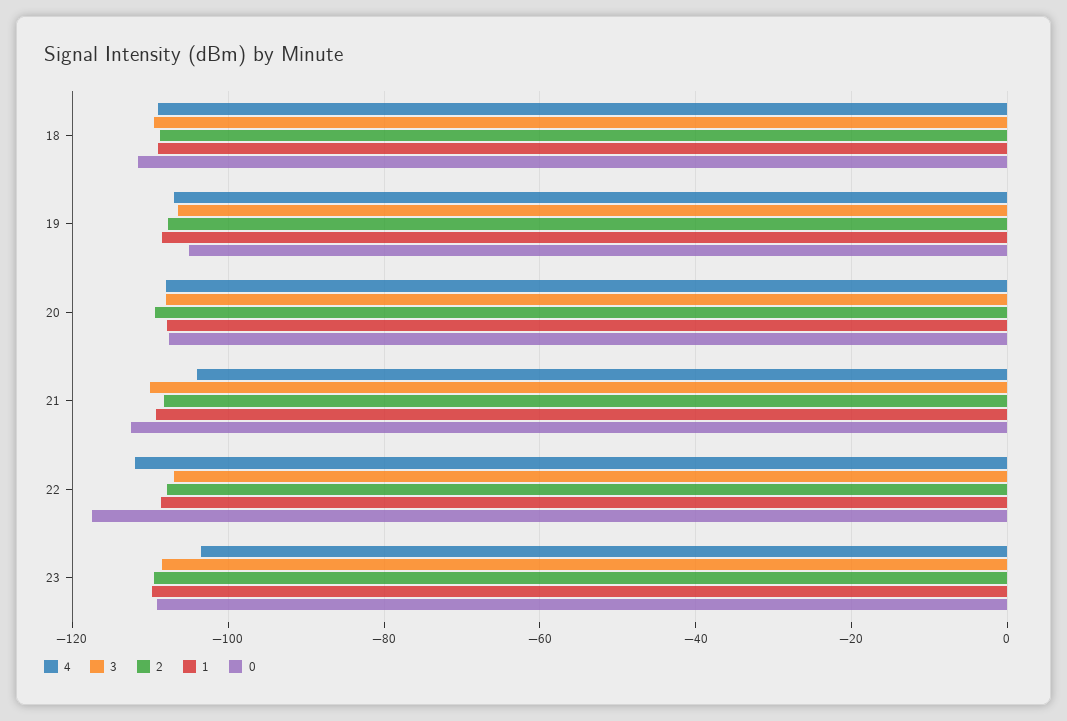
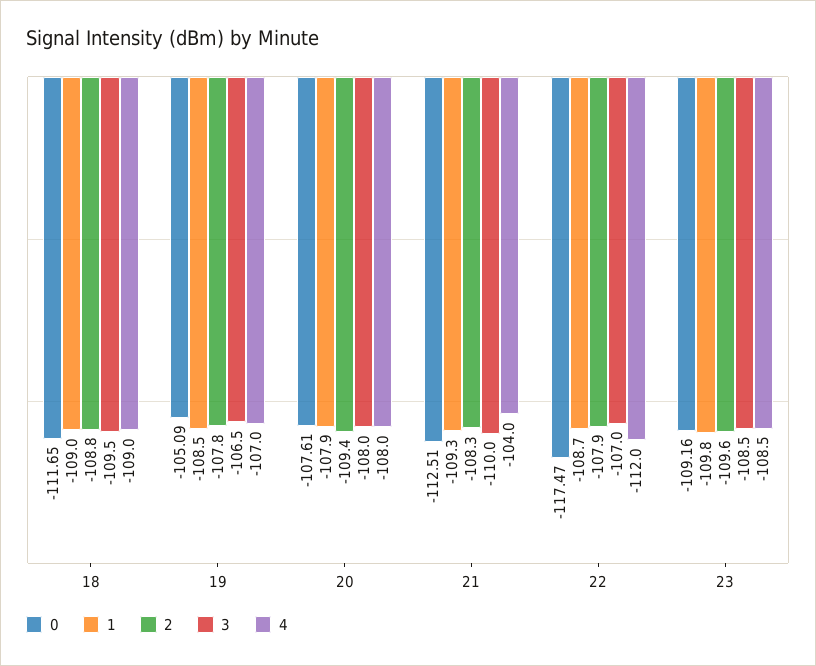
4, 23: -104 -> -108.5

